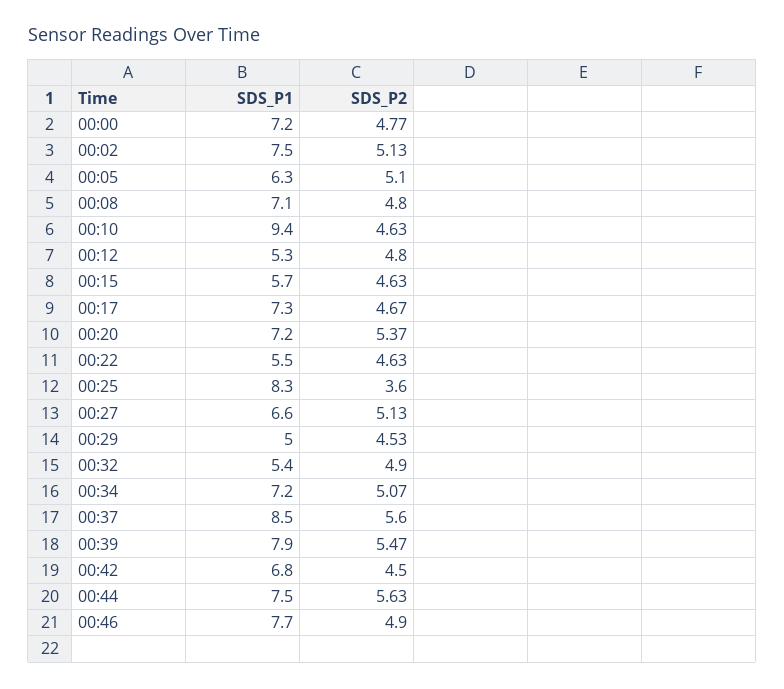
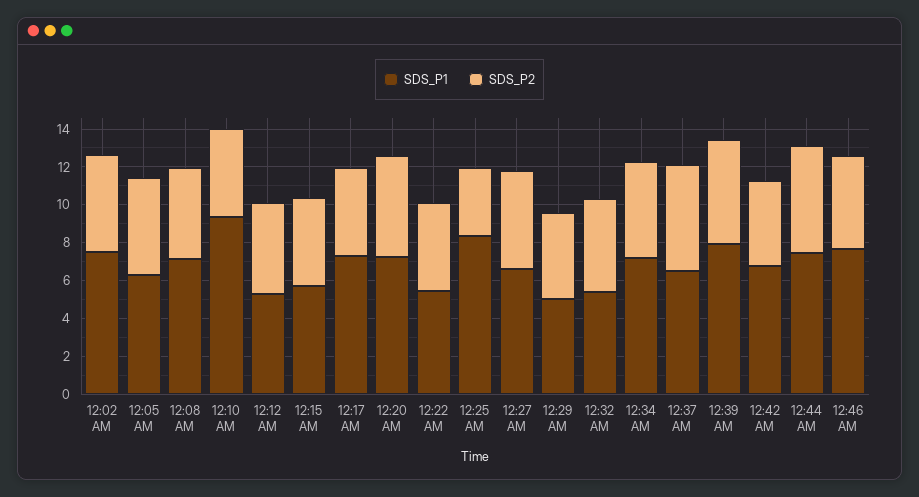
SDS_P1, 00:00: 7.2 -> none
SDS_P2, 00:00: 4.77 -> none
SDS_P1, 00:37: 8.5 -> 6.5

